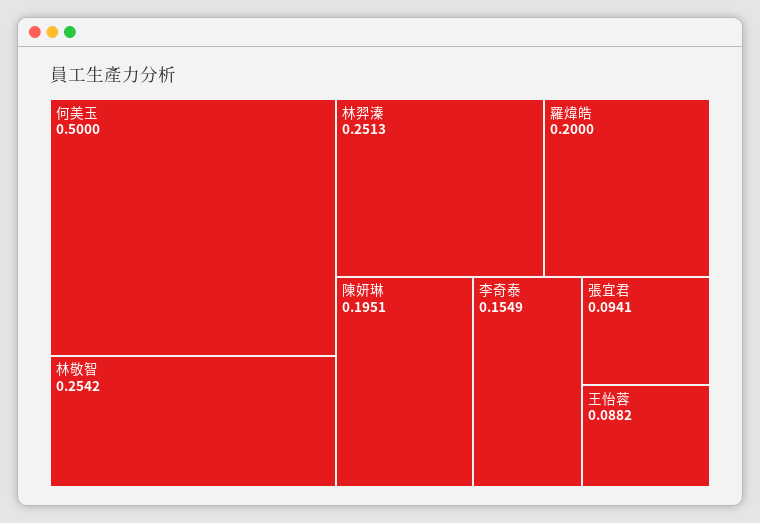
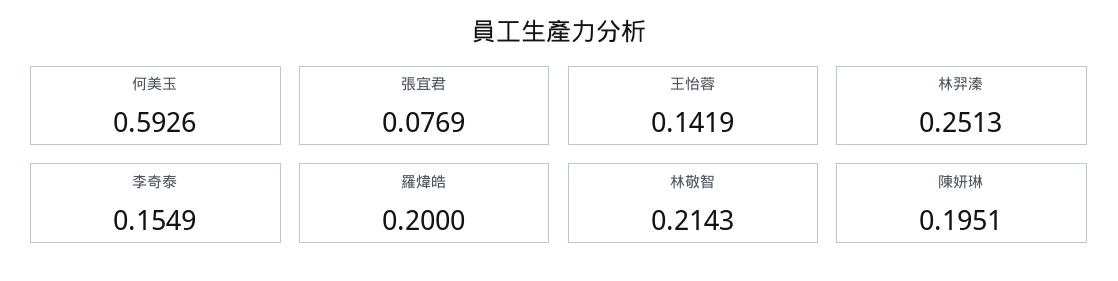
何美玉: 0.5 -> 0.5926
林敬智: 0.2542 -> 0.2143
張宜君: 0.0941 -> 0.0769
王怡蓉: 0.0882 -> 0.1419

